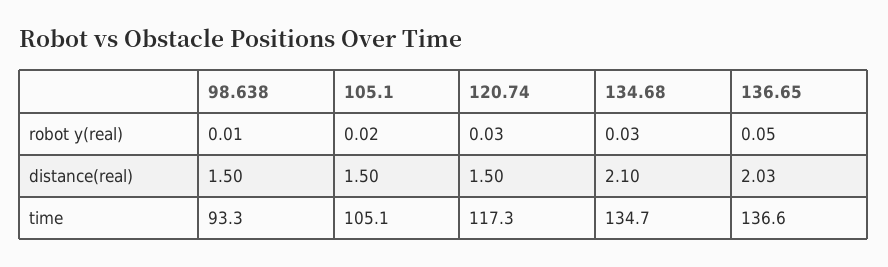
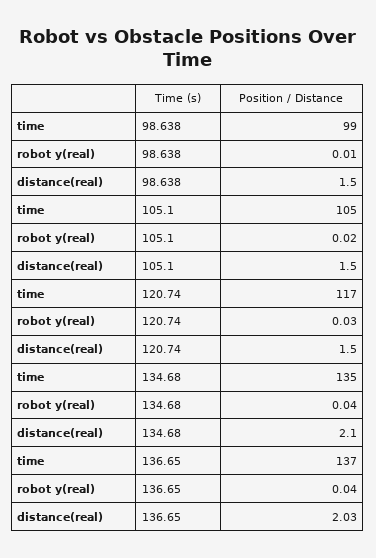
134.68, robot y(real): 0.03 -> 0.04
136.65, robot y(real): 0.05 -> 0.04
98.638, time: 93.3 -> 99

